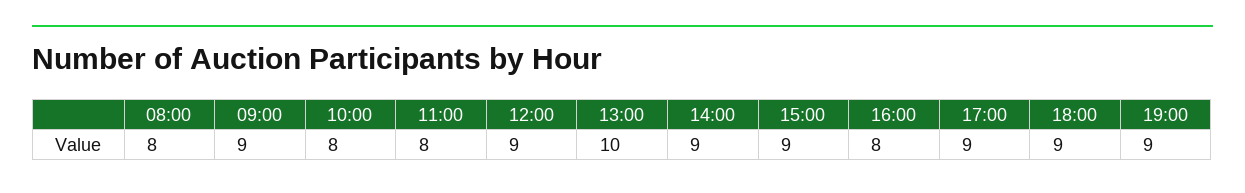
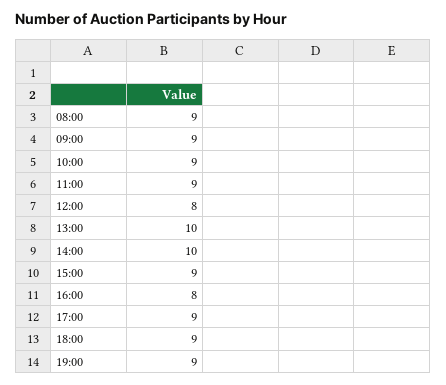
08:00: 8 -> 9
10:00: 8 -> 9
11:00: 8 -> 9
12:00: 9 -> 8
14:00: 9 -> 10

